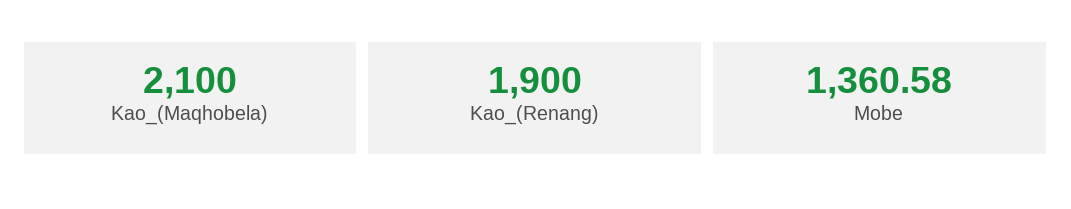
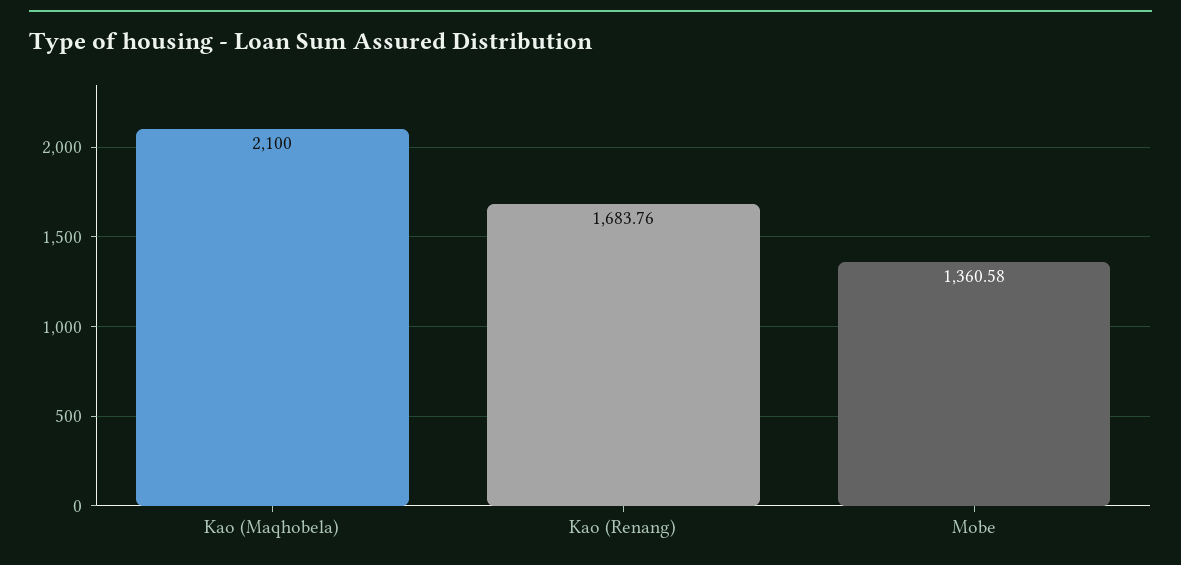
Kao_(Renang): 1900 -> 1683.76

